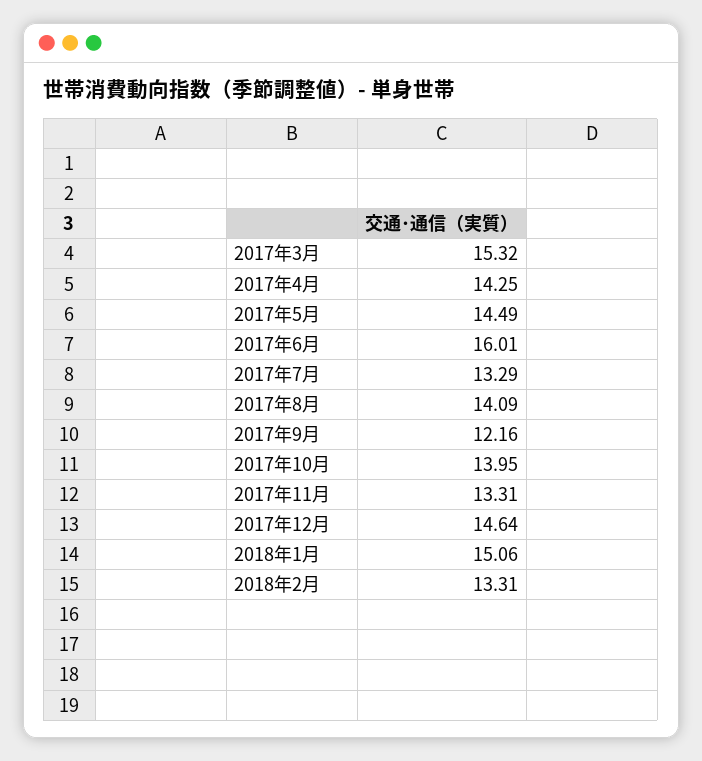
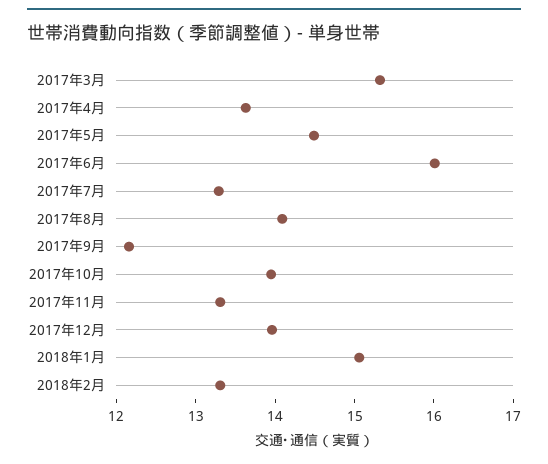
2017年4月: 14.25 -> 13.6
2017年12月: 14.64 -> 14

